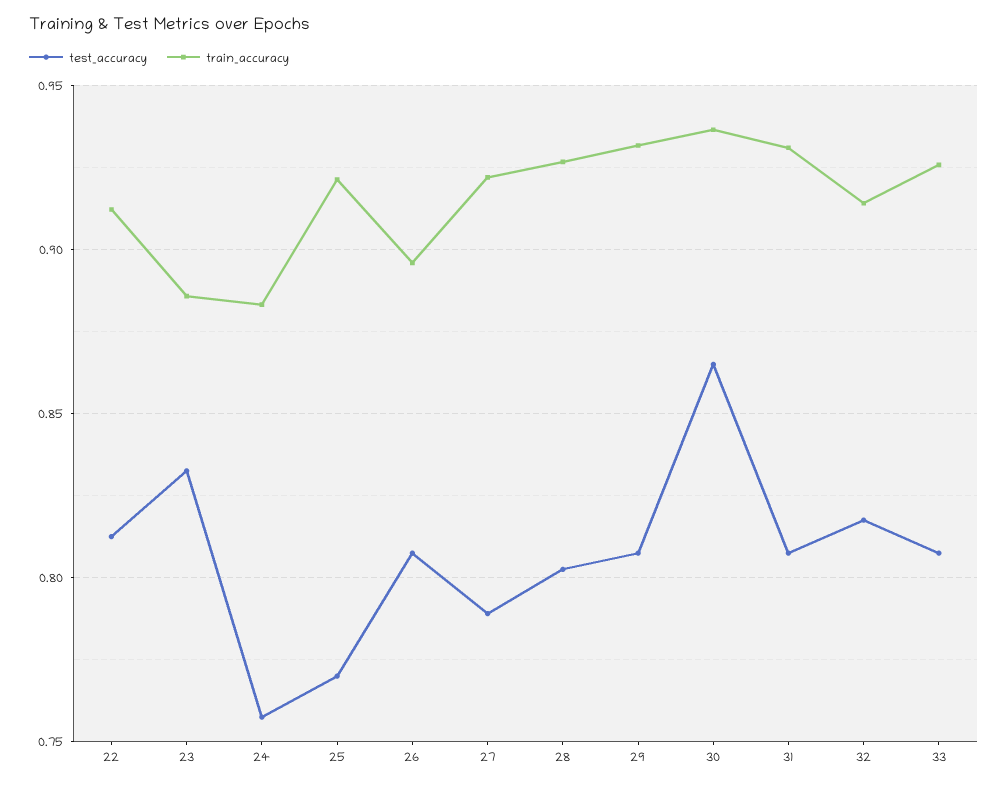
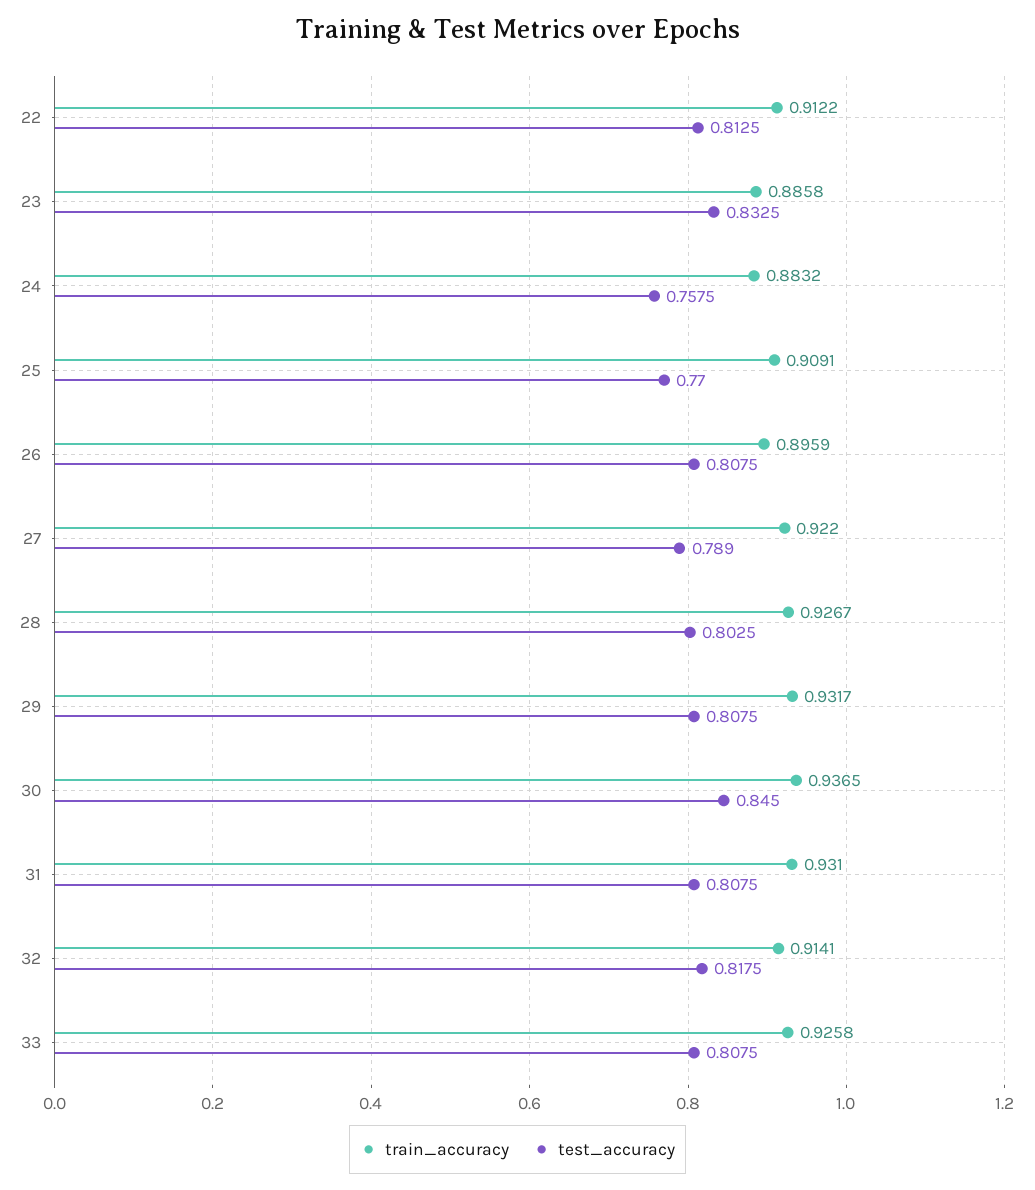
train_accuracy, 25: 0.92 -> 0.9091
test_accuracy, 30: 0.865 -> 0.845

